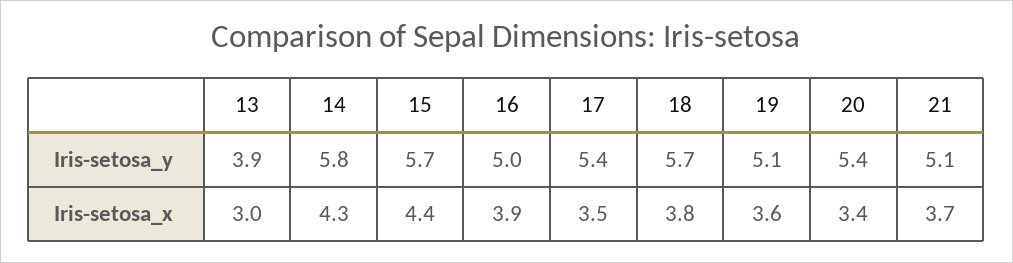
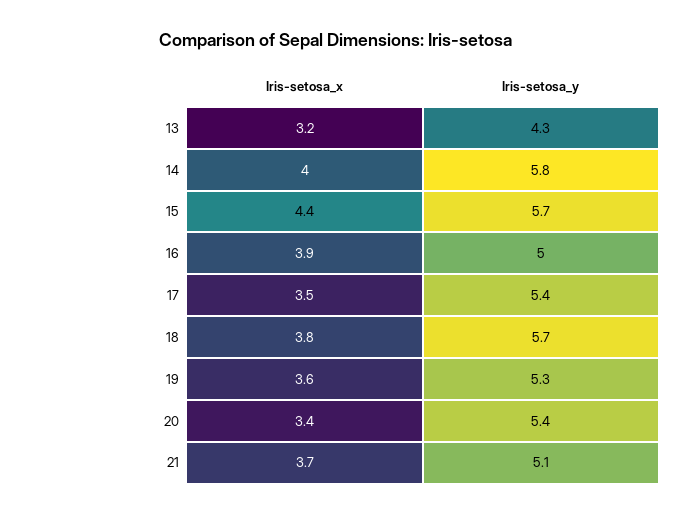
13, Iris-setosa_y: 3.9 -> 4.3
19, Iris-setosa_y: 5.1 -> 5.3
13, Iris-setosa_x: 3 -> 3.2
14, Iris-setosa_x: 4.3 -> 4

